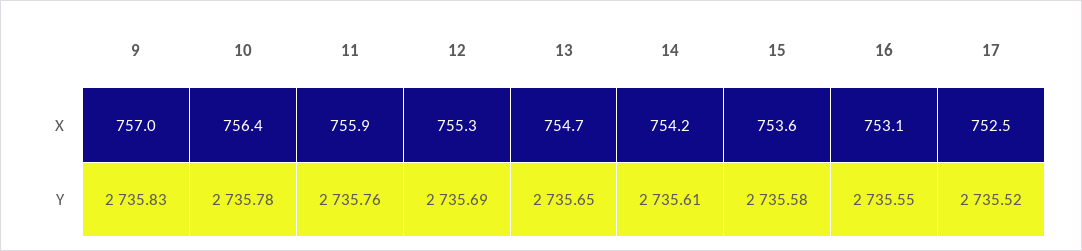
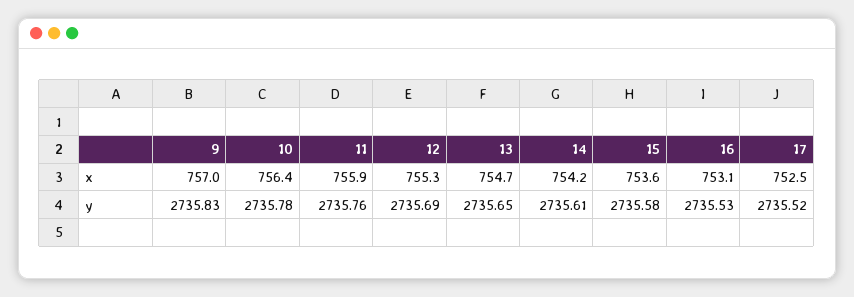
16, Y: 2735.55 -> 2735.53

